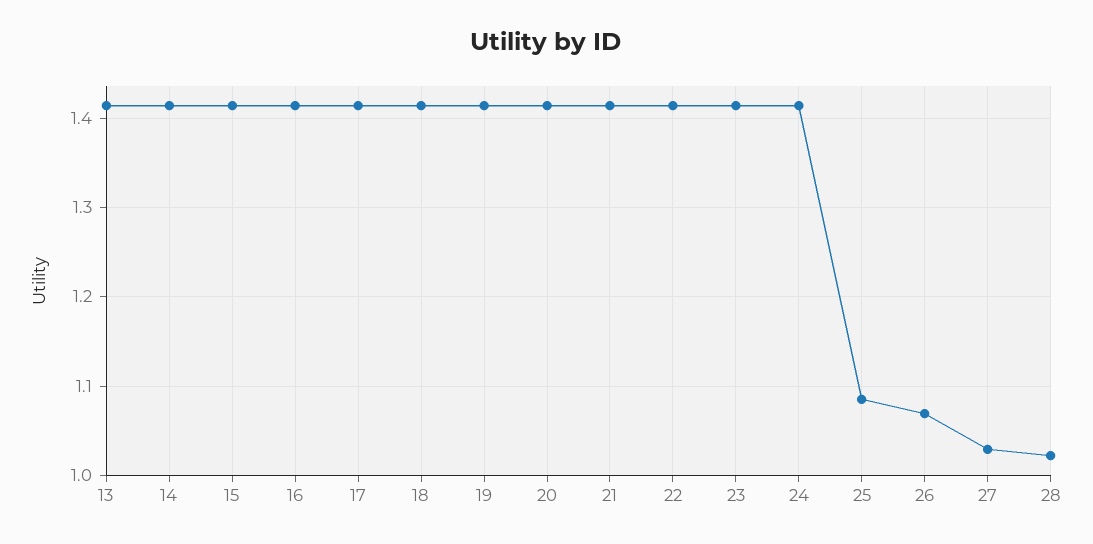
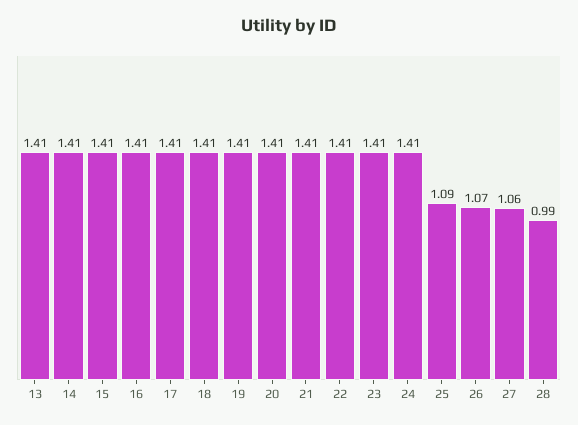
27: 1.03 -> 1.06
28: 1.02 -> 0.99

